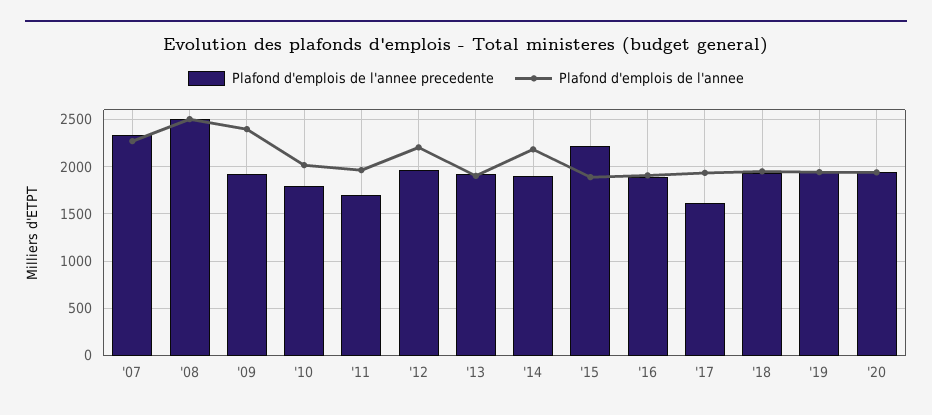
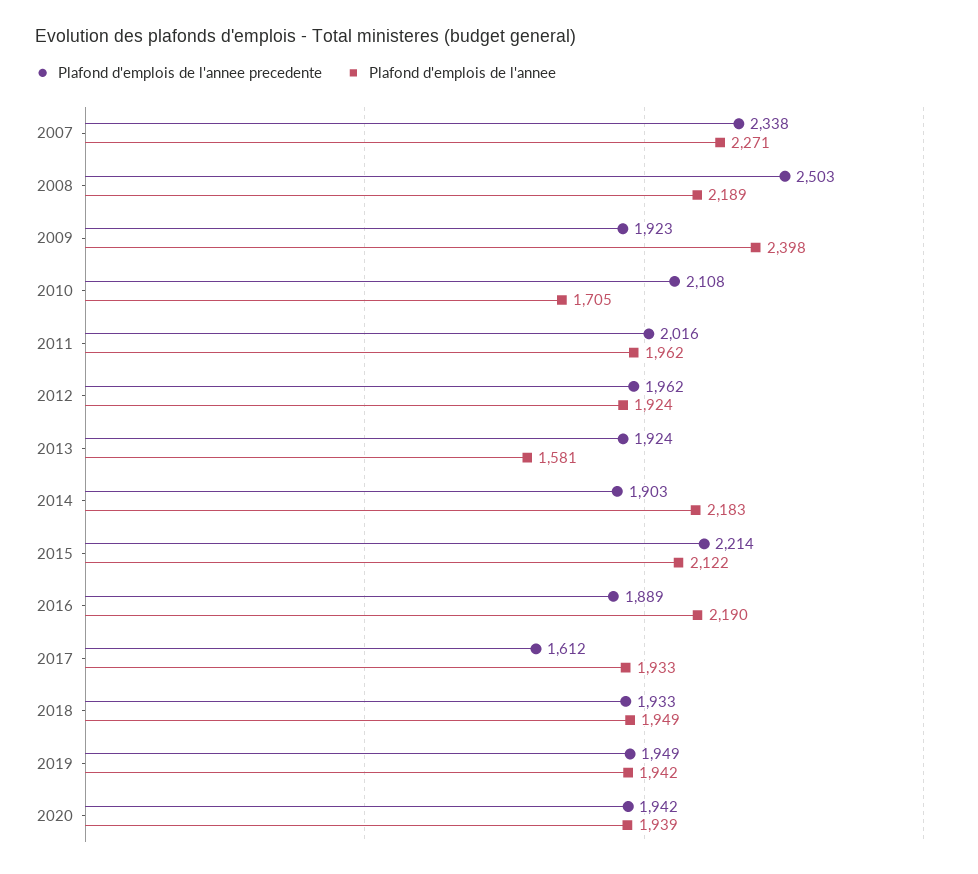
Plafond d'emplois de l'annee, '08: 2500 -> 2189
Plafond d'emplois de l'annee precedente, '10: 1800 -> 2108
Plafond d'emplois de l'annee, '10: 2000 -> 1705
Plafond d'emplois de l'annee precedente, '11: 1700 -> 2016
Plafond d'emplois de l'annee, '12: 2200 -> 1924
Plafond d'emplois de l'annee, '13: 1900 -> 1581
Plafond d'emplois de l'annee, '15: 1900 -> 2122
Plafond d'emplois de l'annee, '16: 1900 -> 2190

